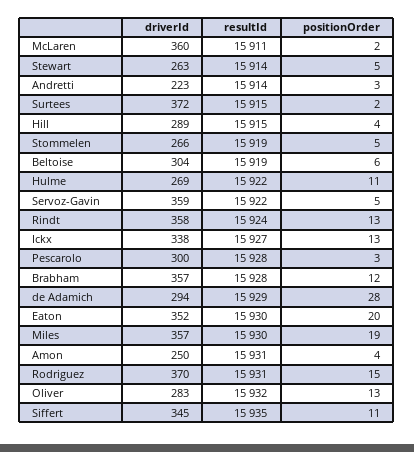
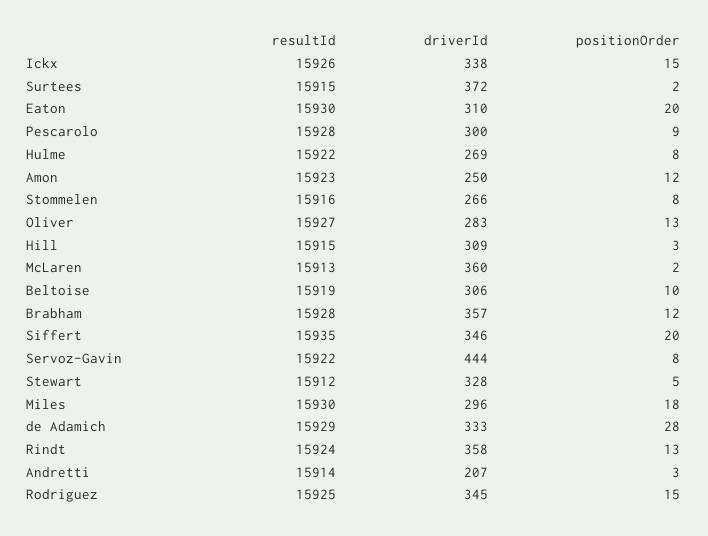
resultId, McLaren: 15911 -> 15913
driverId, Stewart: 263 -> 328
resultId, Stewart: 15914 -> 15912
driverId, Andretti: 223 -> 207
driverId, Hill: 289 -> 309
positionOrder, Hill: 4 -> 3
resultId, Stommelen: 15919 -> 15916
positionOrder, Stommelen: 5 -> 8
driverId, Beltoise: 304 -> 306
positionOrder, Beltoise: 6 -> 10
positionOrder, Hulme: 11 -> 8
driverId, Servoz-Gavin: 359 -> 444
positionOrder, Servoz-Gavin: 5 -> 8
resultId, Ickx: 15927 -> 15926
positionOrder, Ickx: 13 -> 15
positionOrder, Pescarolo: 3 -> 9
driverId, de Adamich: 294 -> 333
driverId, Eaton: 352 -> 310
driverId, Miles: 357 -> 296
positionOrder, Miles: 19 -> 18
resultId, Amon: 15931 -> 15923
positionOrder, Amon: 4 -> 12
driverId, Rodriguez: 370 -> 345
resultId, Rodriguez: 15931 -> 15925
resultId, Oliver: 15932 -> 15927
driverId, Siffert: 345 -> 346
positionOrder, Siffert: 11 -> 20

